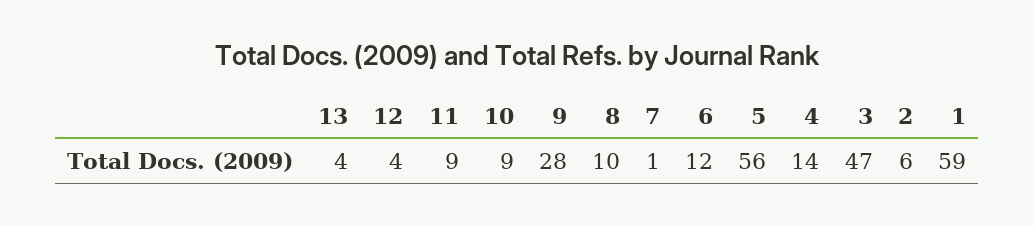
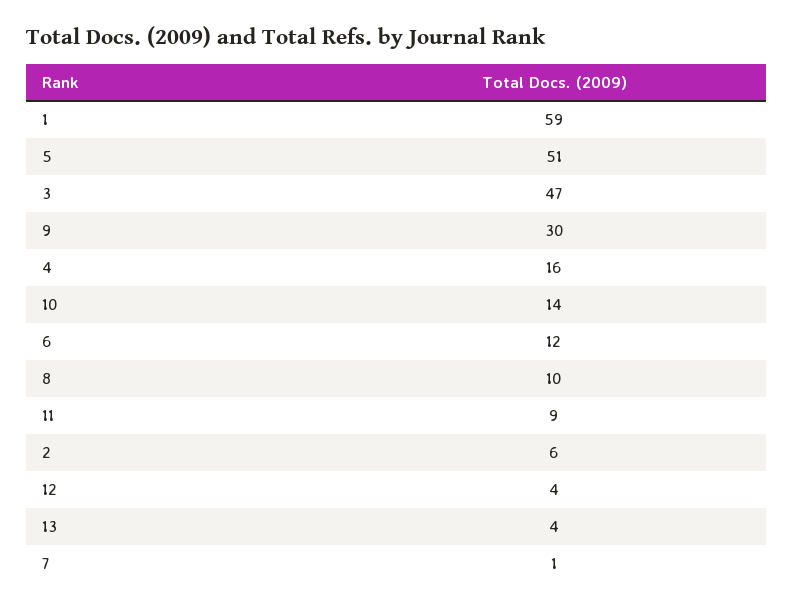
10: 9 -> 14
9: 28 -> 30
5: 56 -> 51
4: 14 -> 16

